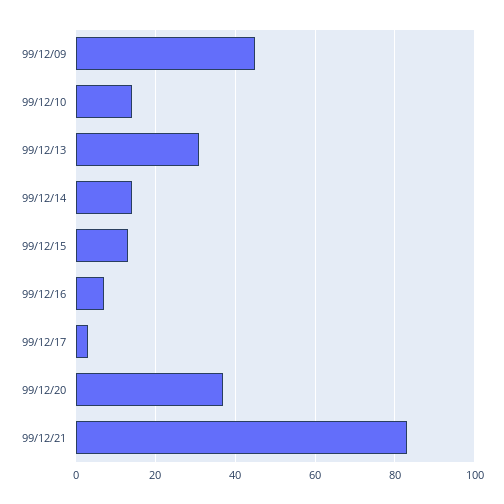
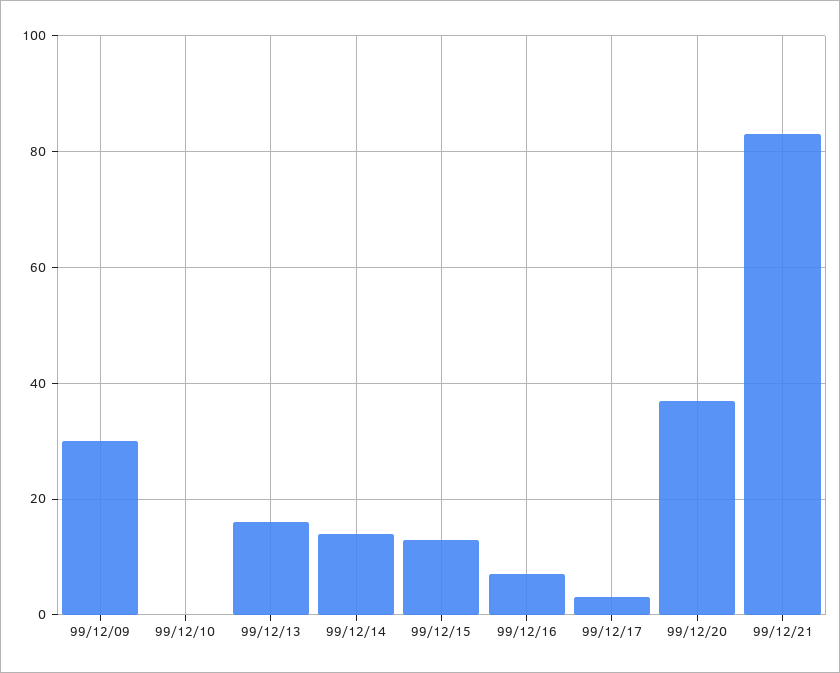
99/12/09: 45 -> 30
99/12/10: 15 -> 0
99/12/13: 30 -> 15

